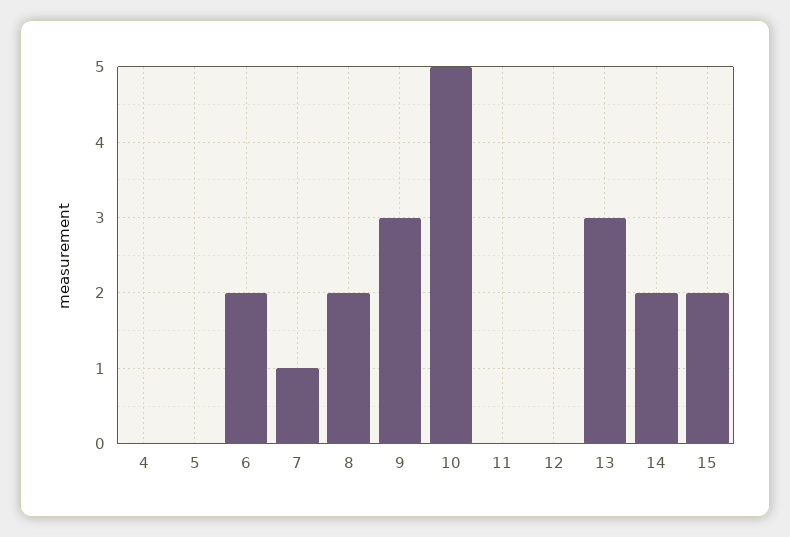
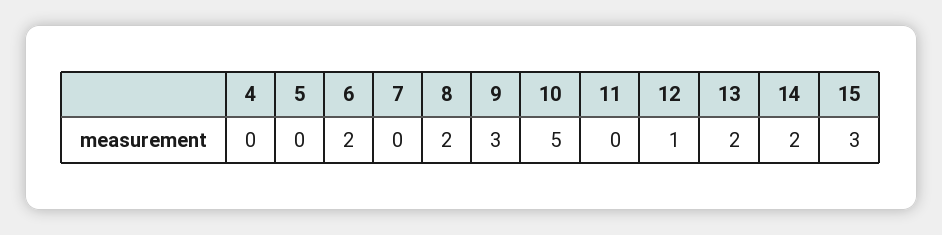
7: 1 -> 0
12: 0 -> 1
13: 3 -> 2
15: 2 -> 3

